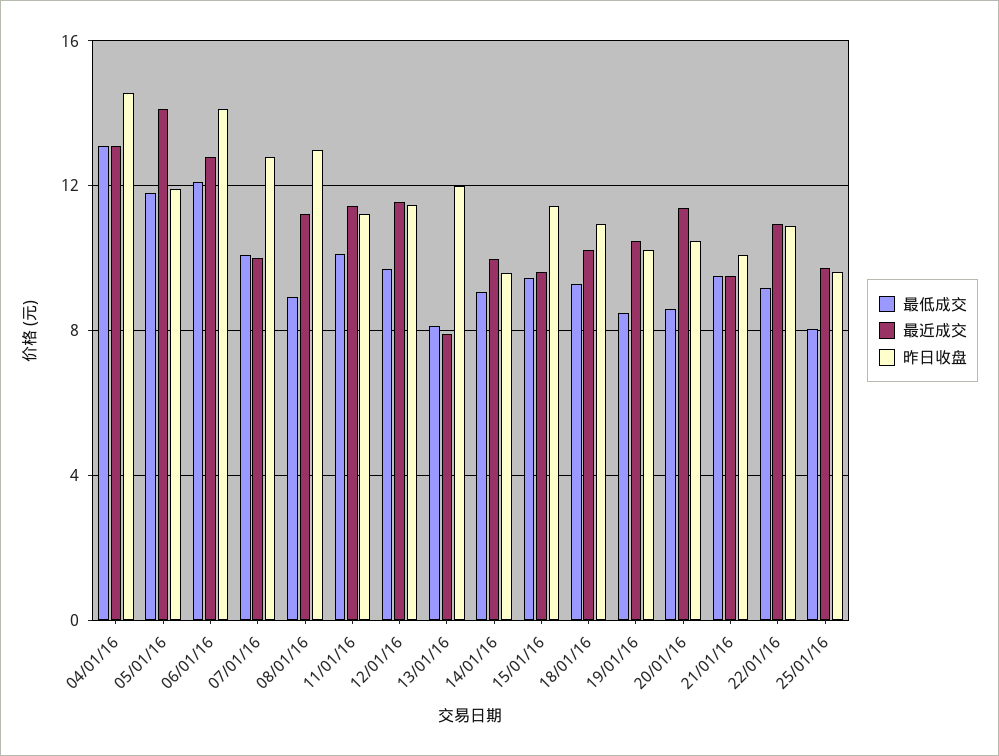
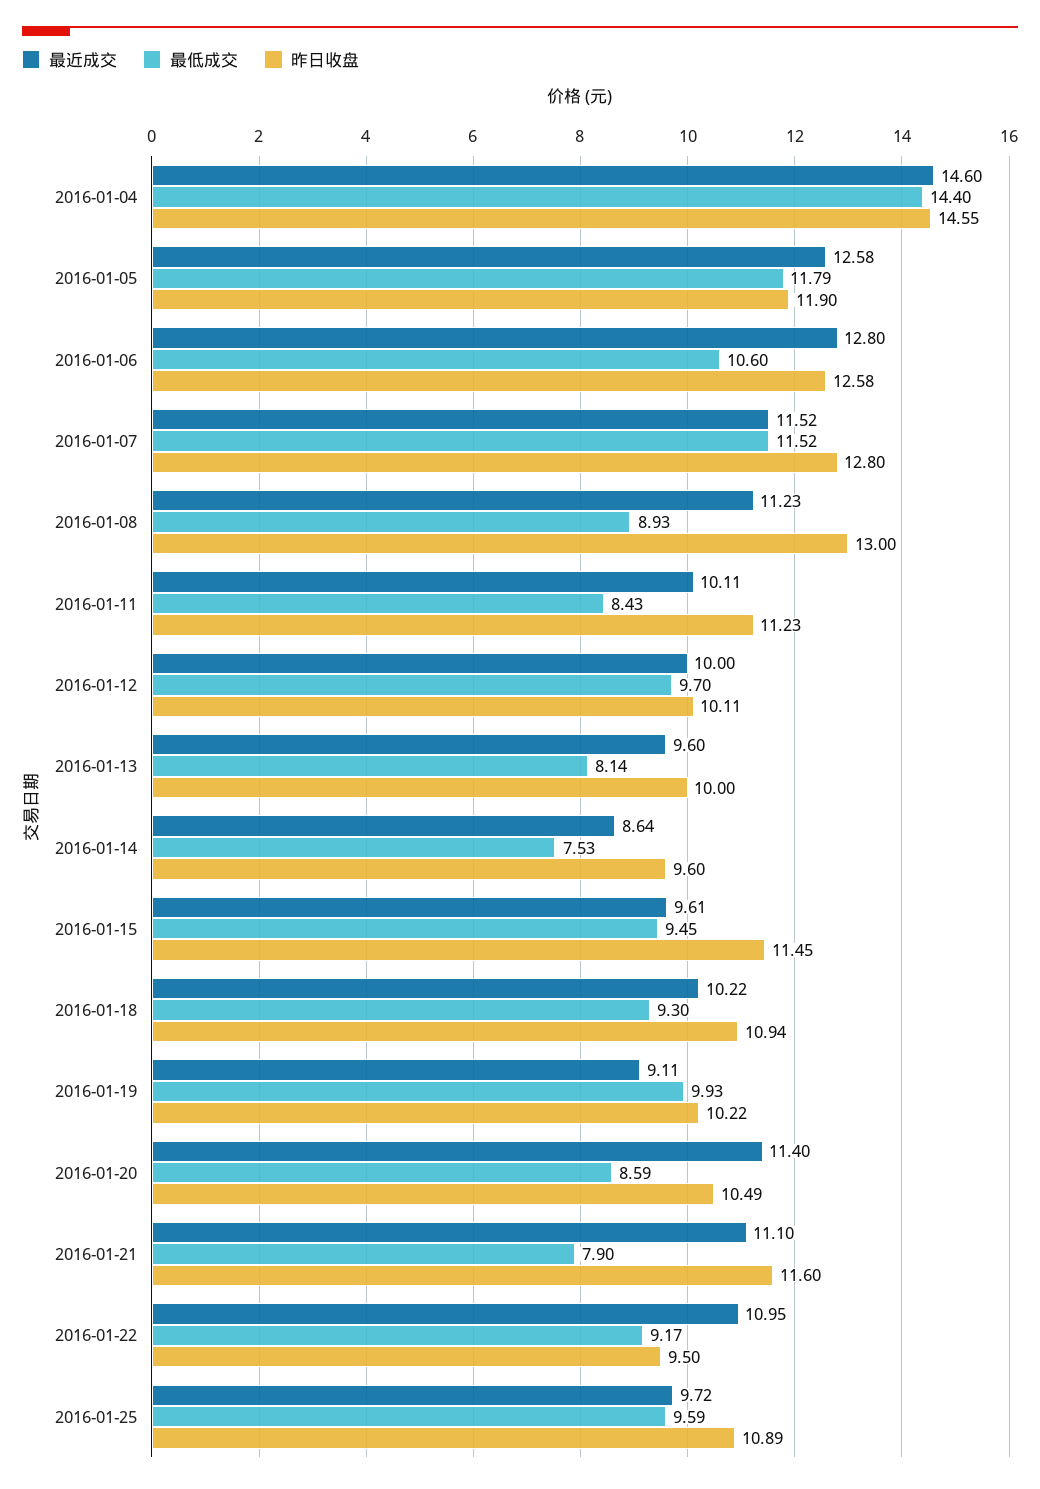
最低成交, 04/01/16: 13 -> 14.4
最近成交, 04/01/16: 13 -> 14.6
最近成交, 05/01/16: 14 -> 12.58
最低成交, 06/01/16: 12 -> 10.6
昨日收盘, 06/01/16: 14 -> 12.58
最低成交, 07/01/16: 10 -> 11.52
最近成交, 07/01/16: 10 -> 11.52
最低成交, 11/01/16: 10 -> 8.43
最近成交, 11/01/16: 11.5 -> 10.11
最近成交, 12/01/16: 11.5 -> 10
昨日收盘, 12/01/16: 11.5 -> 10.11
最近成交, 13/01/16: 8 -> 9.6
昨日收盘, 13/01/16: 12 -> 10
最低成交, 14/01/16: 9 -> 7.53
最近成交, 14/01/16: 10 -> 8.64
最低成交, 19/01/16: 8.5 -> 9.93
最近成交, 19/01/16: 10.5 -> 9.11
最低成交, 21/01/16: 9.5 -> 7.9
最近成交, 21/01/16: 9.5 -> 11.1
昨日收盘, 21/01/16: 10 -> 11.6
昨日收盘, 22/01/16: 11 -> 9.5
最低成交, 25/01/16: 8 -> 9.59
昨日收盘, 25/01/16: 9.5 -> 10.89

